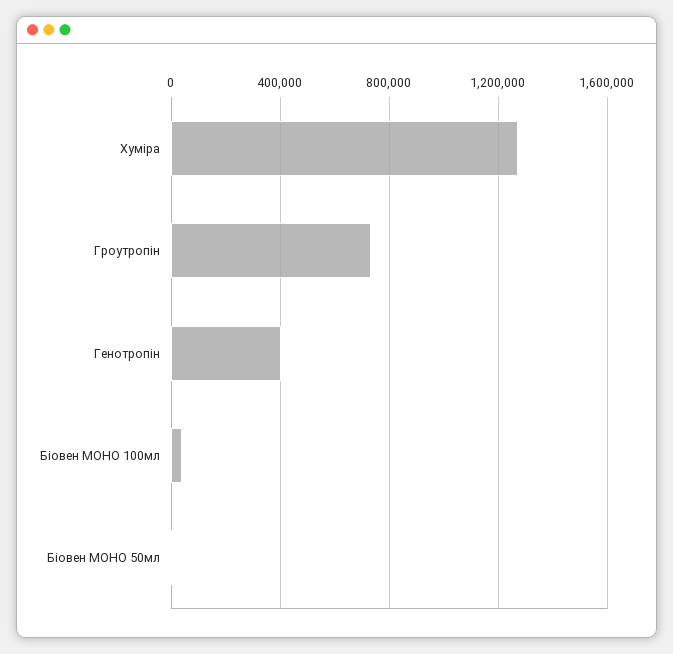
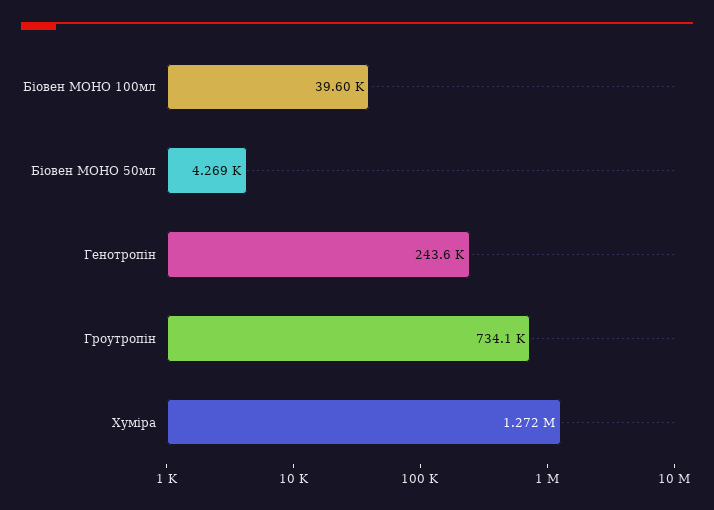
Генотропін: 400000 -> 243600

